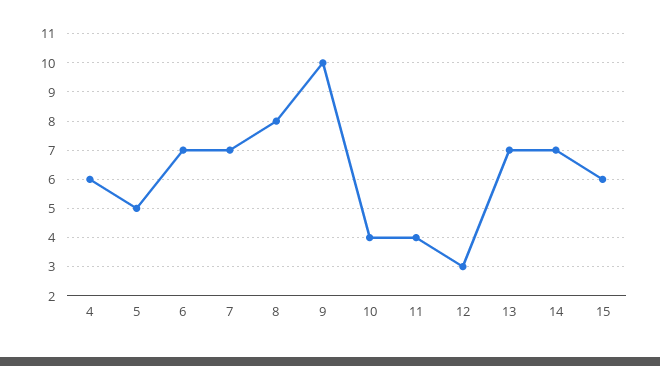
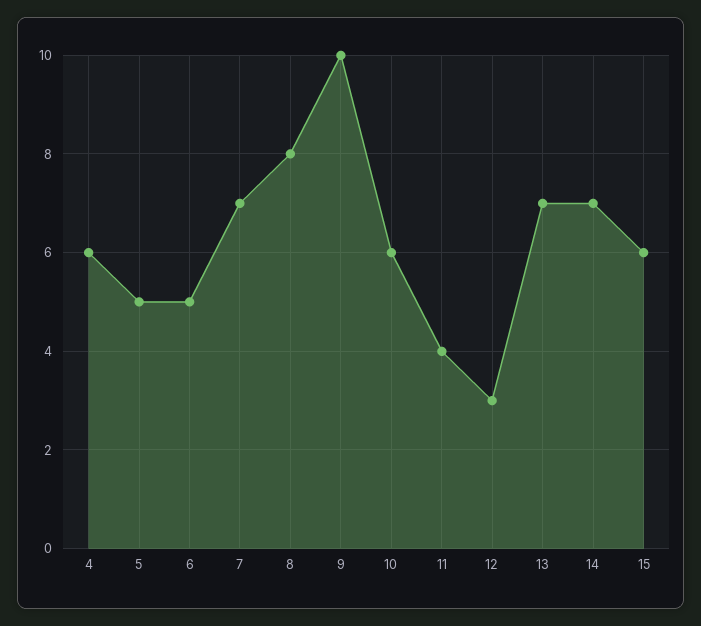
6: 7 -> 5
10: 4 -> 6

